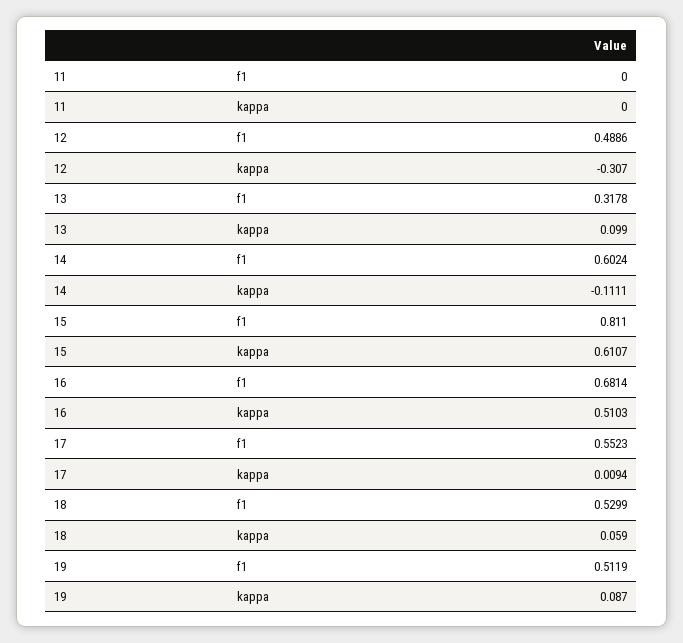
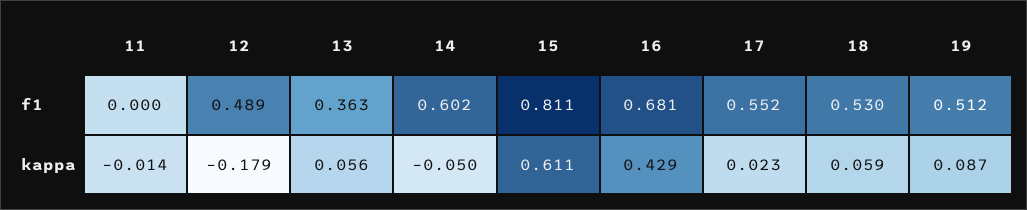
11, kappa: 0 -> -0.014
12, kappa: -0.307 -> -0.179
13, f1: 0.3178 -> 0.363
13, kappa: 0.099 -> 0.056
14, kappa: -0.1111 -> -0.05
16, kappa: 0.5103 -> 0.429
17, kappa: 0.0094 -> 0.023

